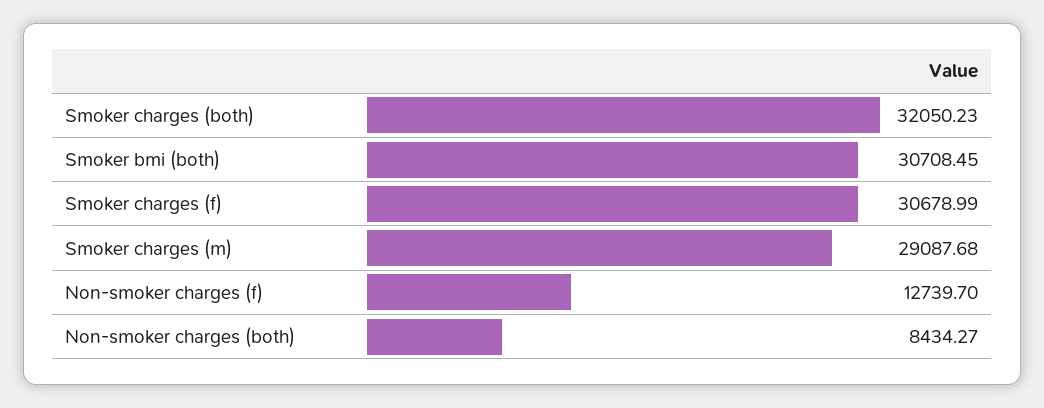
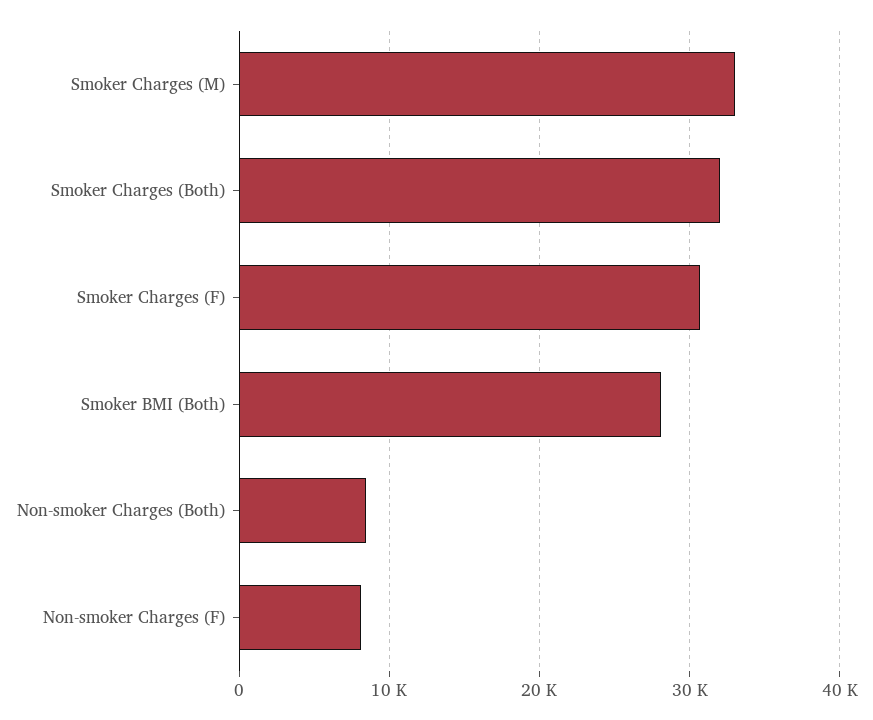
Smoker bmi (both): 30708.45 -> 28000
Smoker charges (m): 29087.68 -> 33000
Non-smoker charges (f): 12739.7 -> 8000

